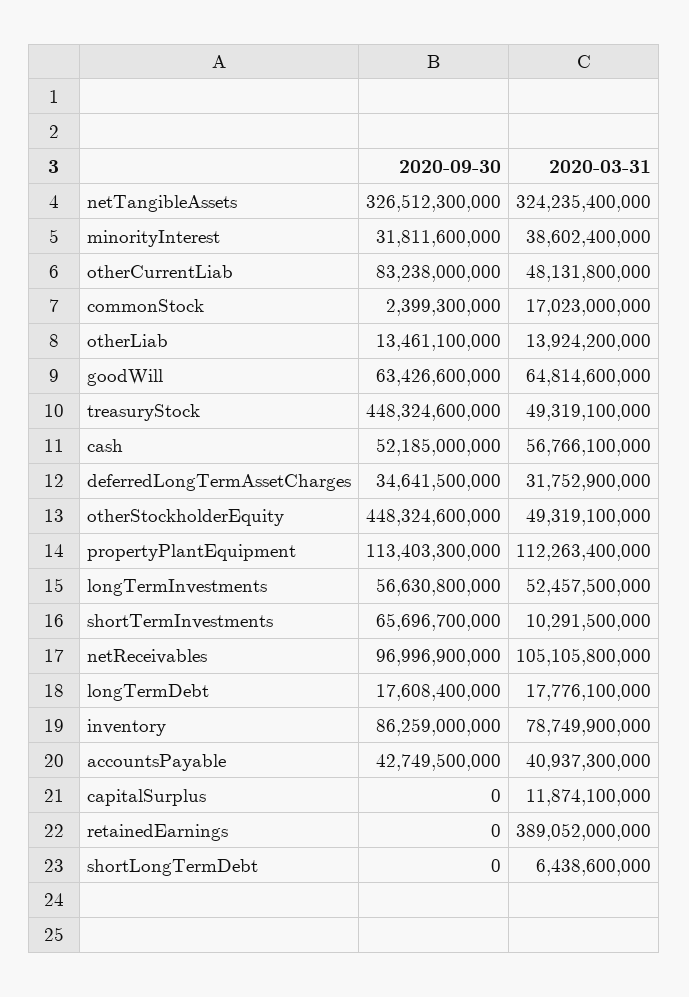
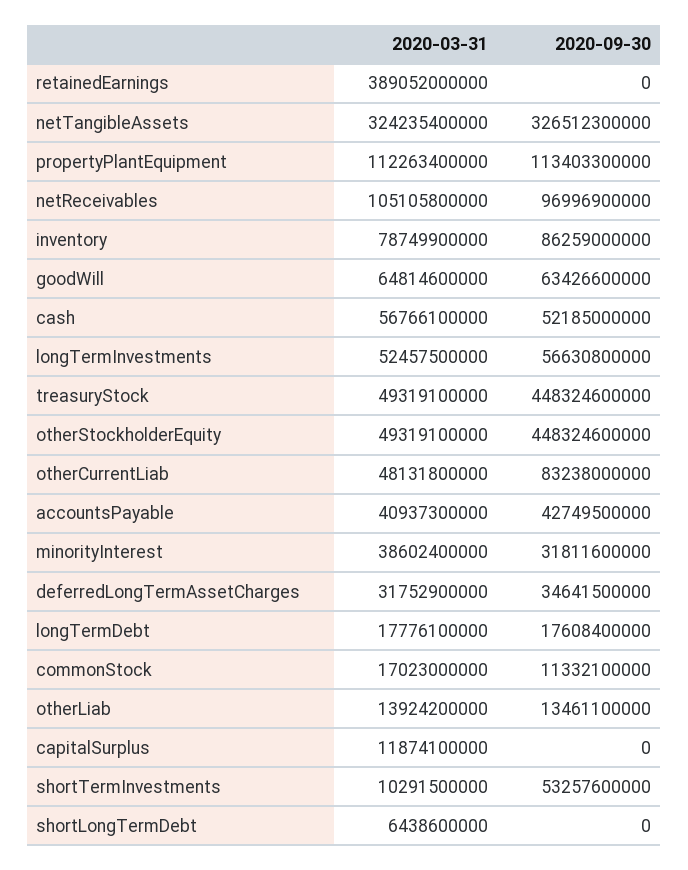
2020-09-30, commonStock: 2399300000 -> 11332100000
2020-09-30, shortTermInvestments: 65696700000 -> 53257600000

